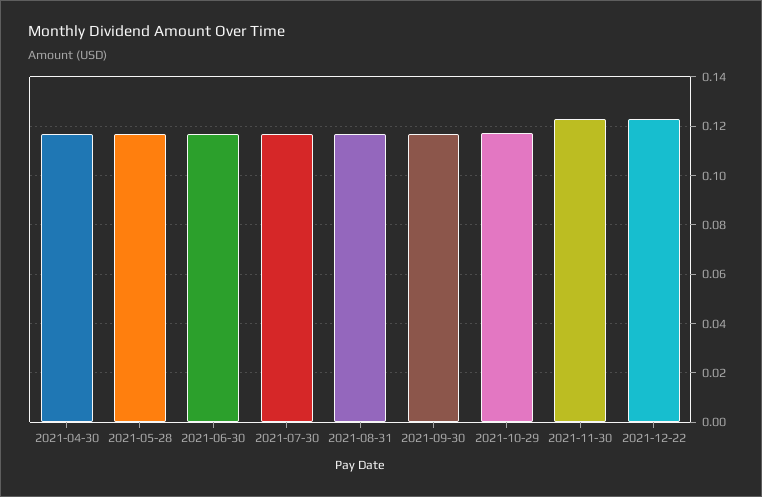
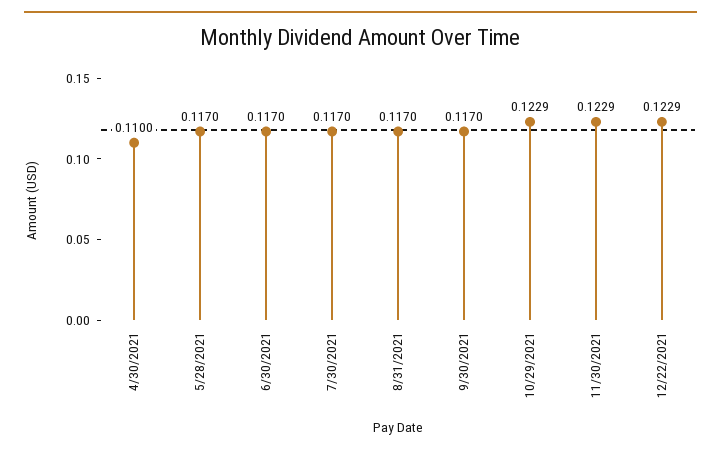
2021-04-30: 0.1175 -> 0.11
2021-10-29: 0.1175 -> 0.1229

